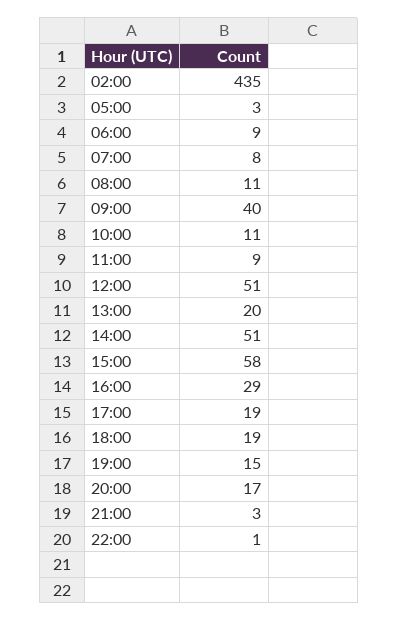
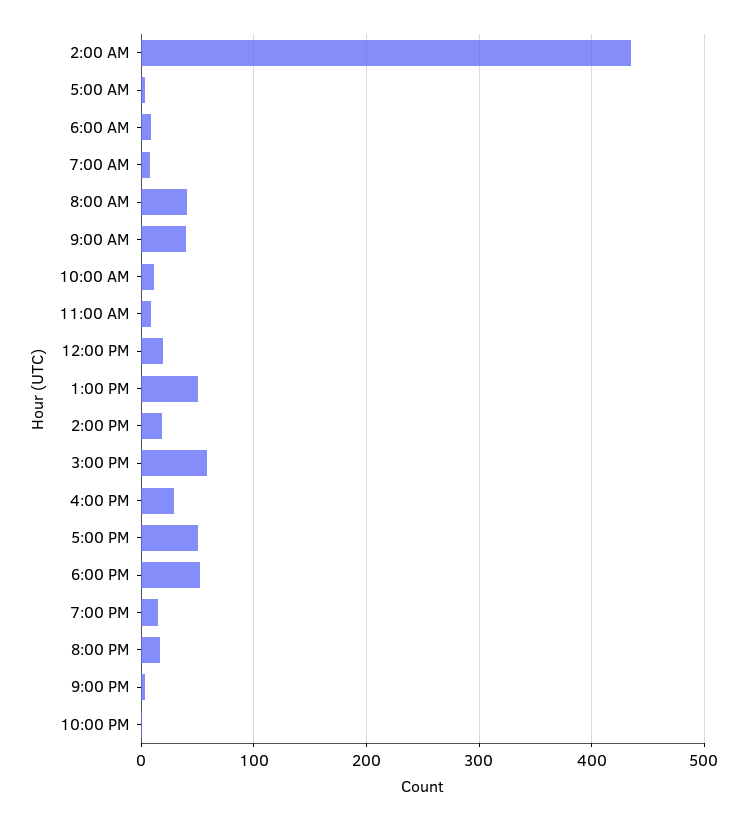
08:00: 11 -> 40
12:00: 51 -> 20
13:00: 20 -> 50
14:00: 51 -> 20
17:00: 19 -> 50
18:00: 19 -> 50

